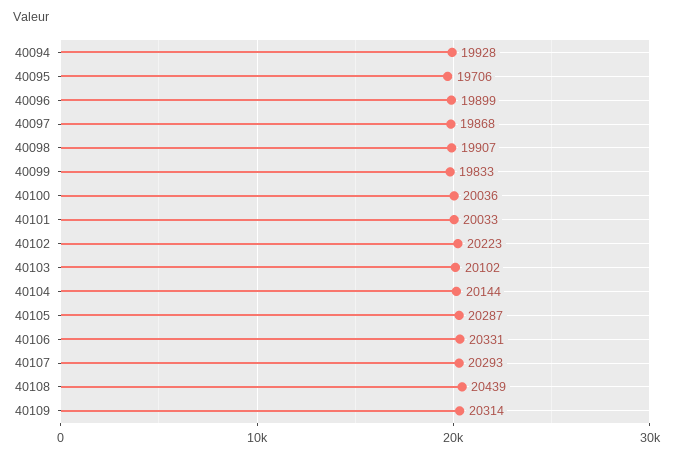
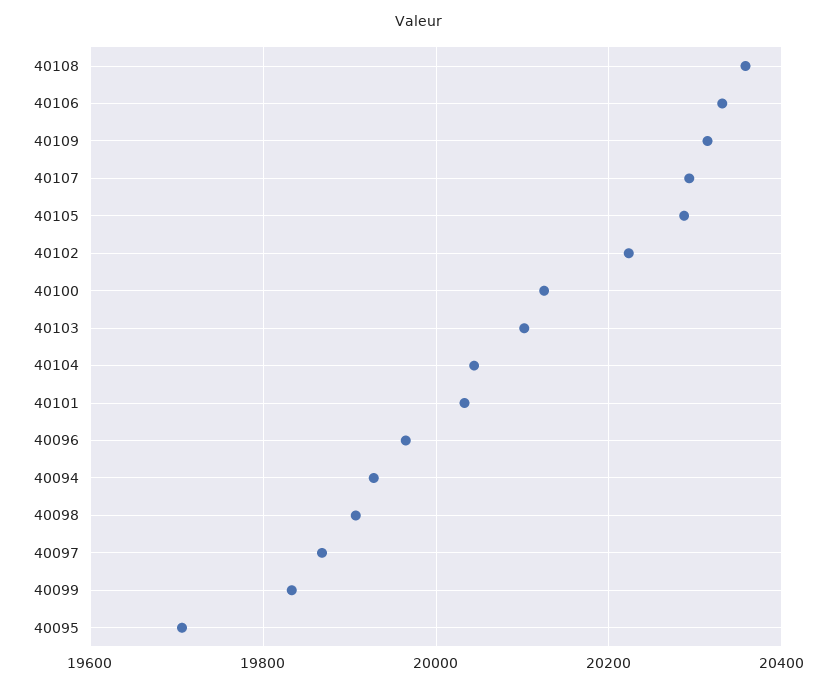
40096: 19899 -> 19960
40100: 20036 -> 20120
40104: 20144 -> 20040
40108: 20439 -> 20360

